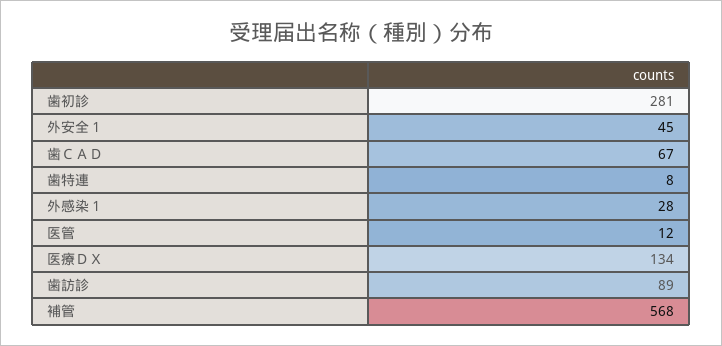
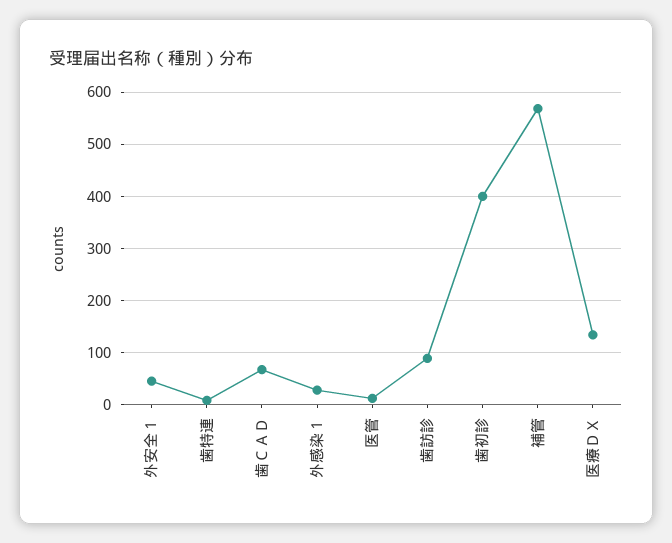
歯初診: 281 -> 400

